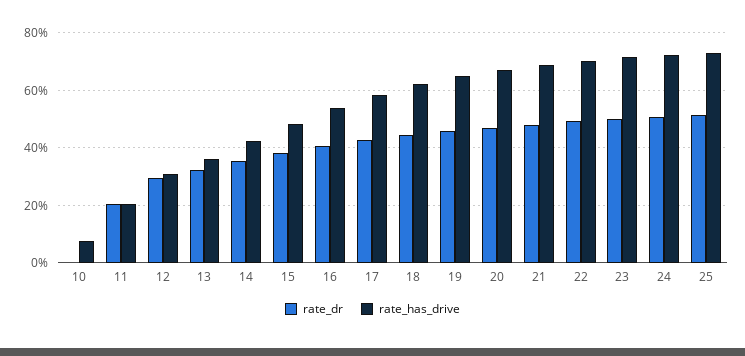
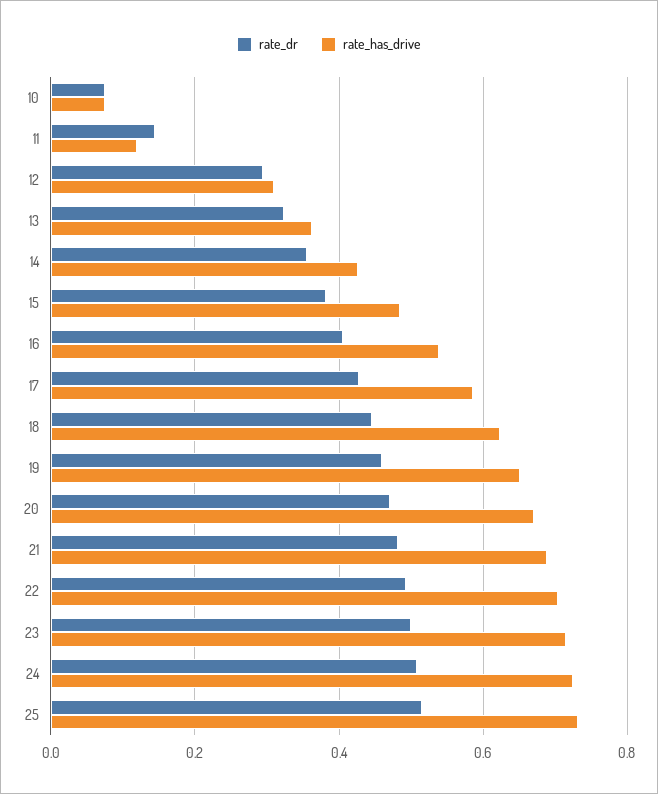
rate_dr, 10: 0 -> 0.08
rate_dr, 11: 0.2 -> 0.14
rate_has_drive, 11: 0.2 -> 0.12

